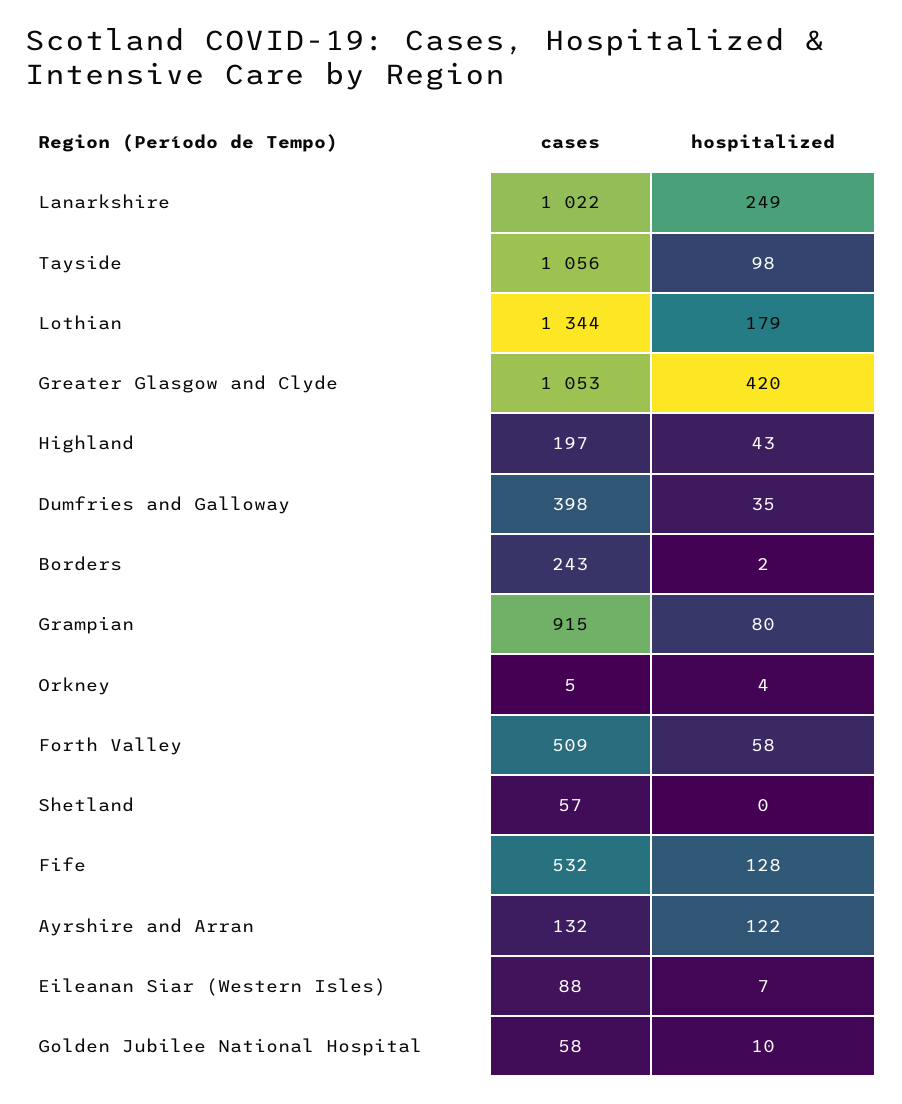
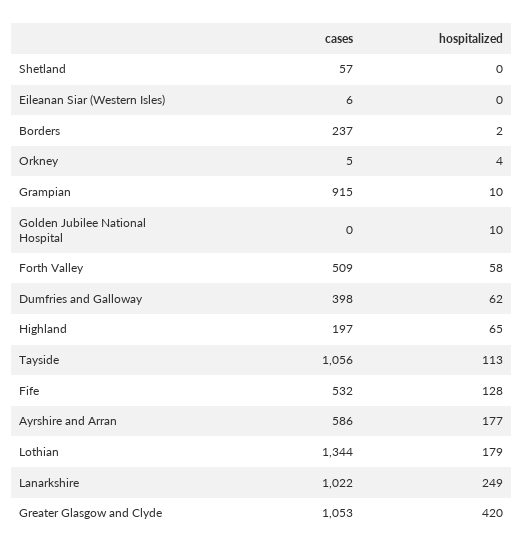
hospitalized, Tayside: 98 -> 113
hospitalized, Highland: 43 -> 65
hospitalized, Dumfries and Galloway: 35 -> 62
cases, Borders: 243 -> 237
hospitalized, Grampian: 80 -> 10
cases, Ayrshire and Arran: 132 -> 586
hospitalized, Ayrshire and Arran: 122 -> 177
cases, Eileanan Siar (Western Isles): 88 -> 6
hospitalized, Eileanan Siar (Western Isles): 7 -> 0
cases, Golden Jubilee National Hospital: 58 -> 0

